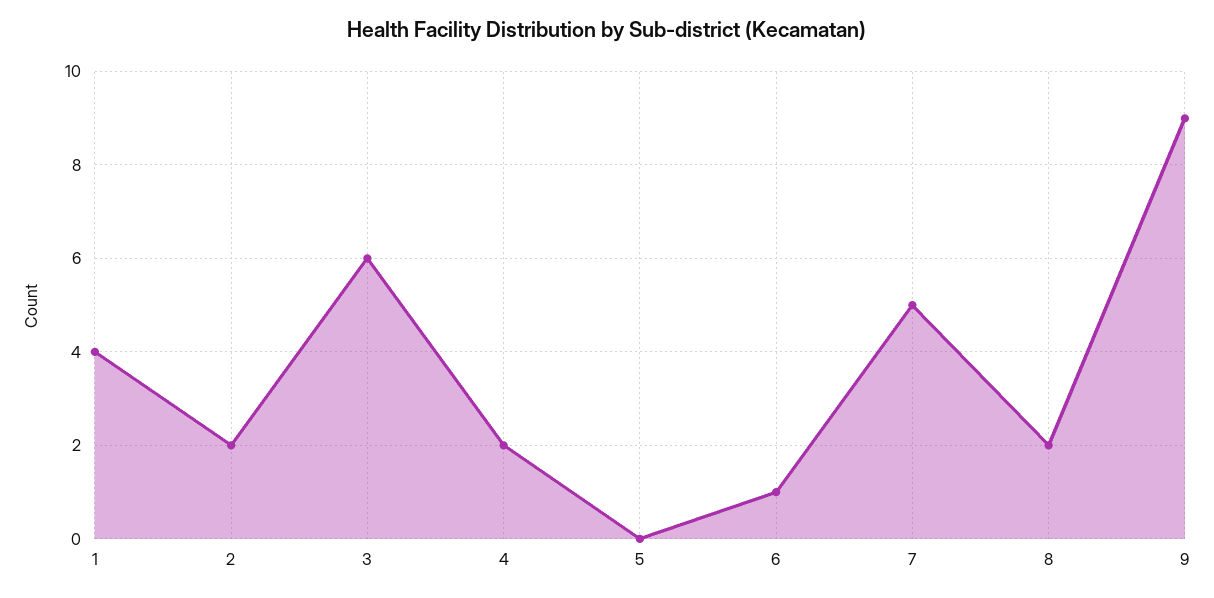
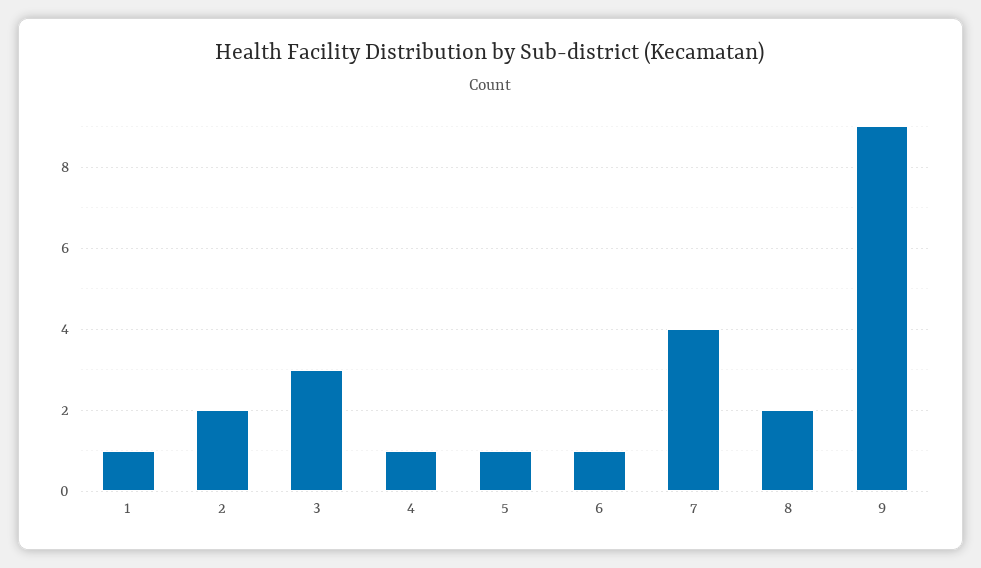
1: 4 -> 1
3: 6 -> 3
4: 2 -> 1
5: 0 -> 1
7: 5 -> 4

